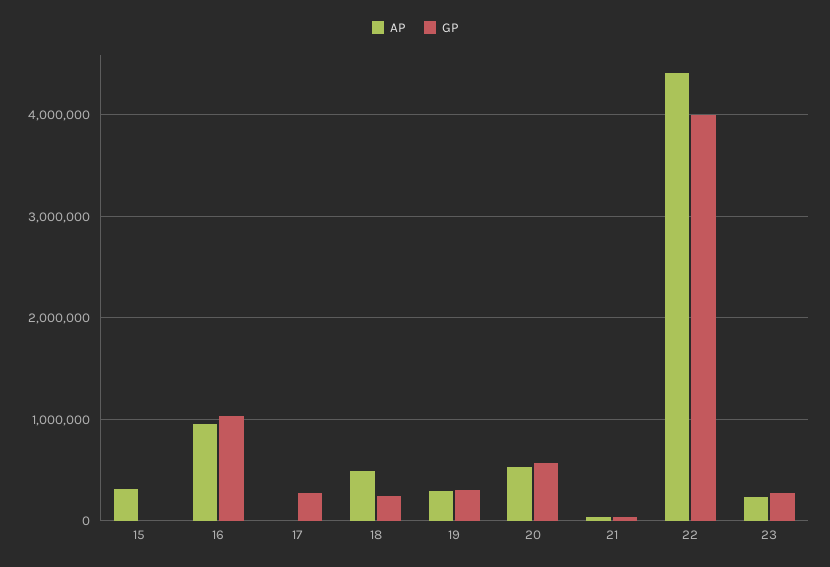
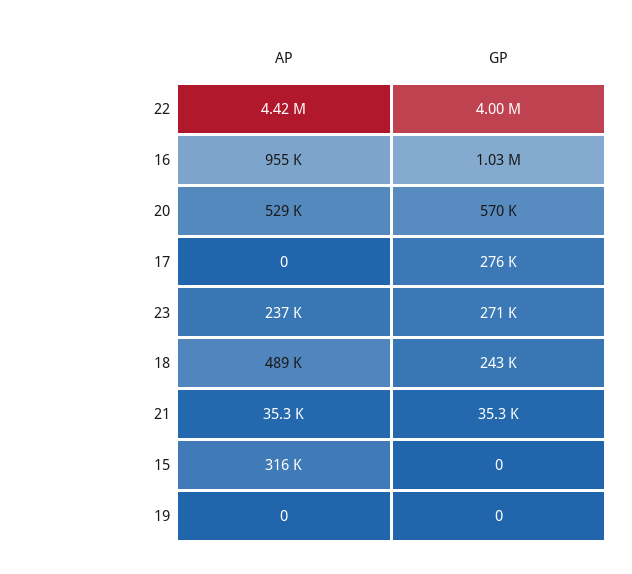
AP, 19: 300000 -> 0
GP, 19: 300000 -> 0

